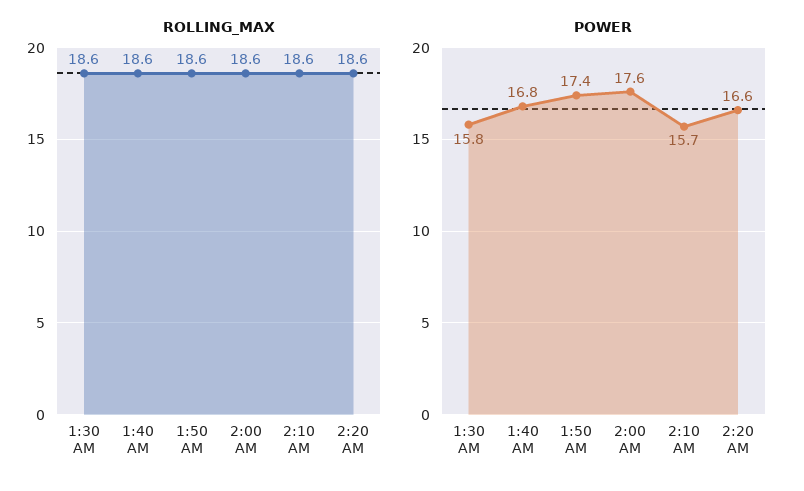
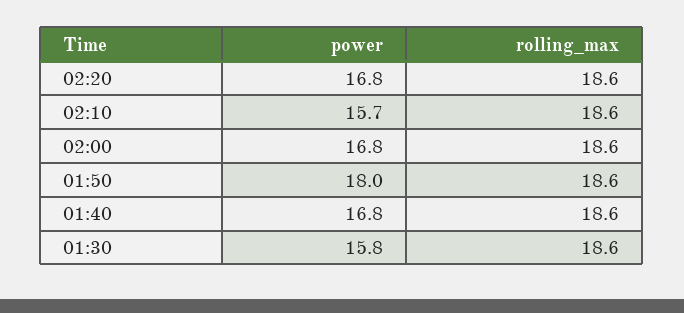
POWER, 1:50 AM: 17.4 -> 18
POWER, 2:00 AM: 17.6 -> 16.8
POWER, 2:20 AM: 16.6 -> 16.8

